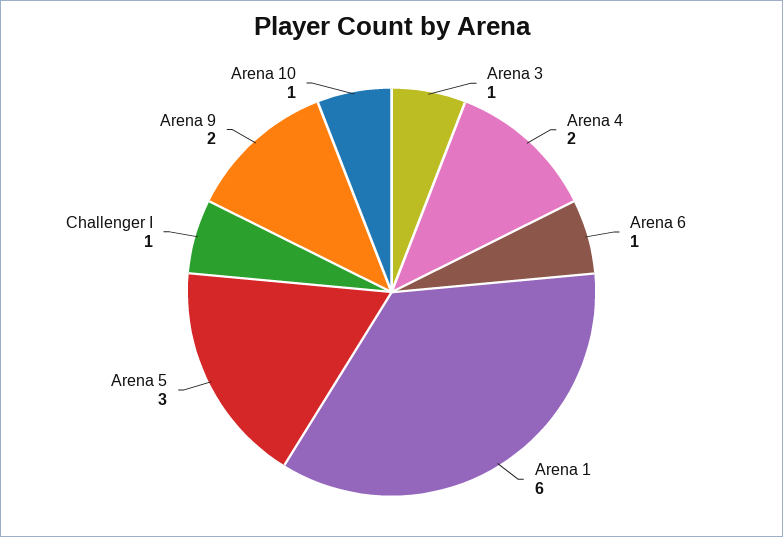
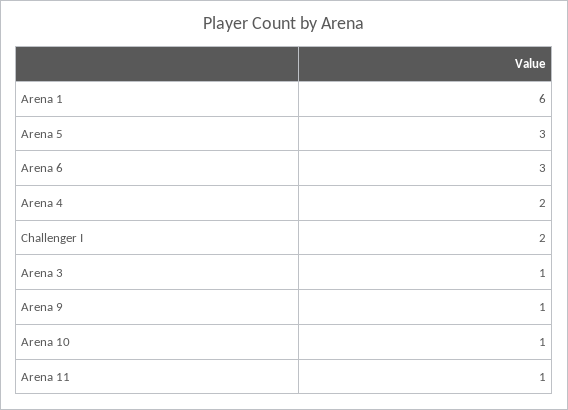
Arena 6: 1 -> 3
Challenger I: 1 -> 2
Arena 9: 2 -> 1
Arena 11: none -> 1

